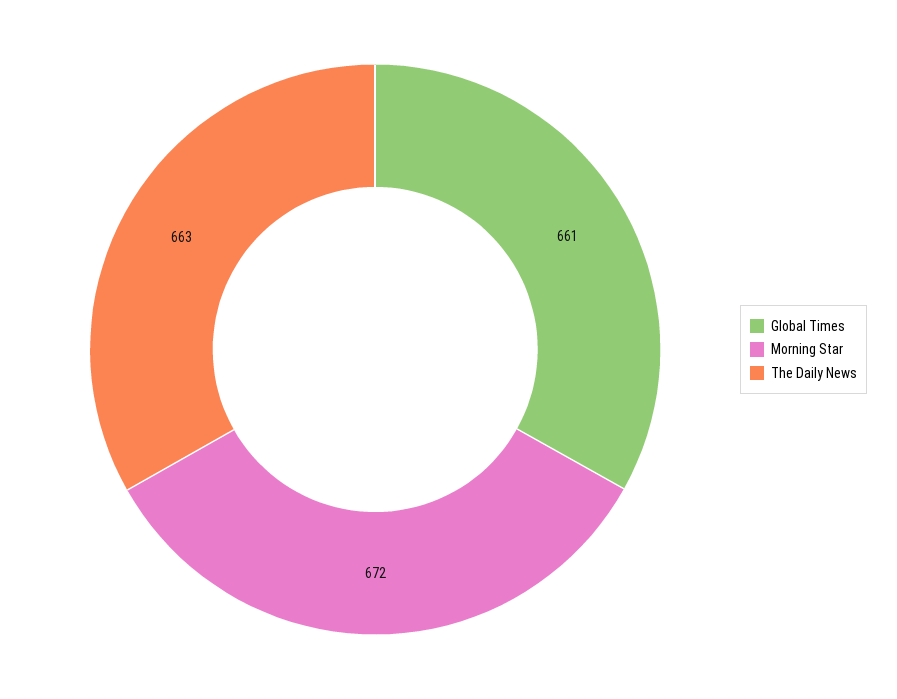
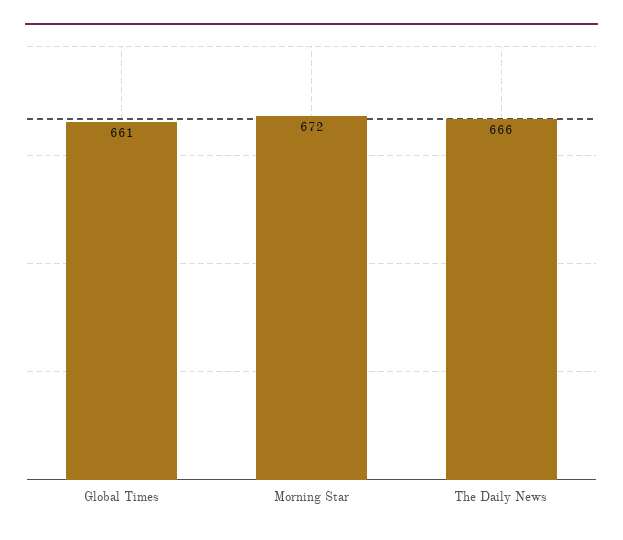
The Daily News: 663 -> 666

